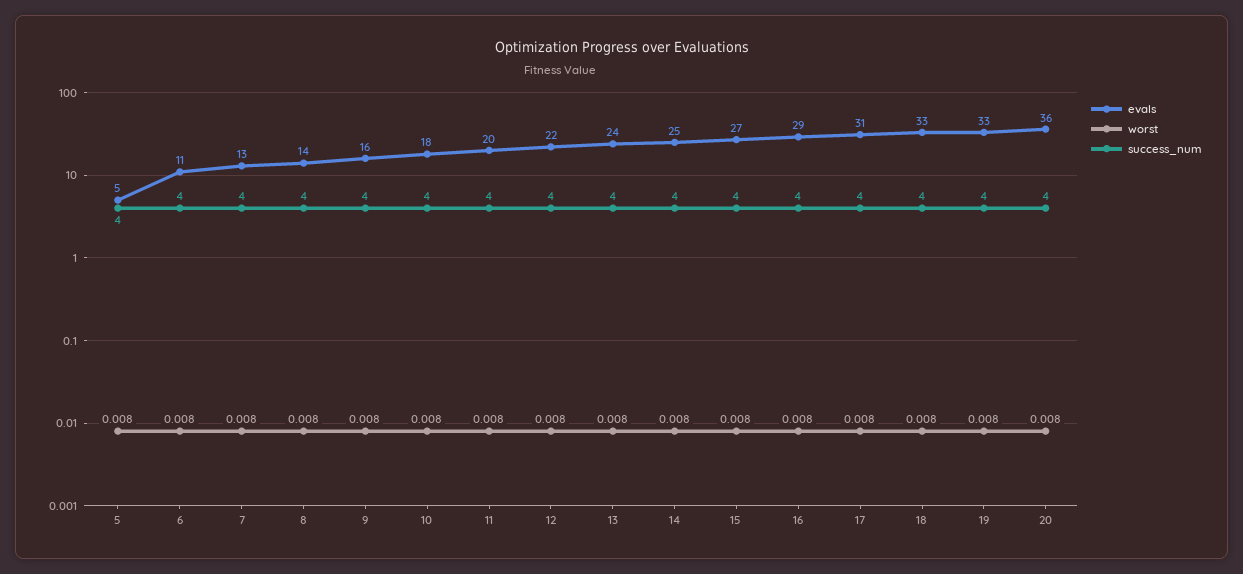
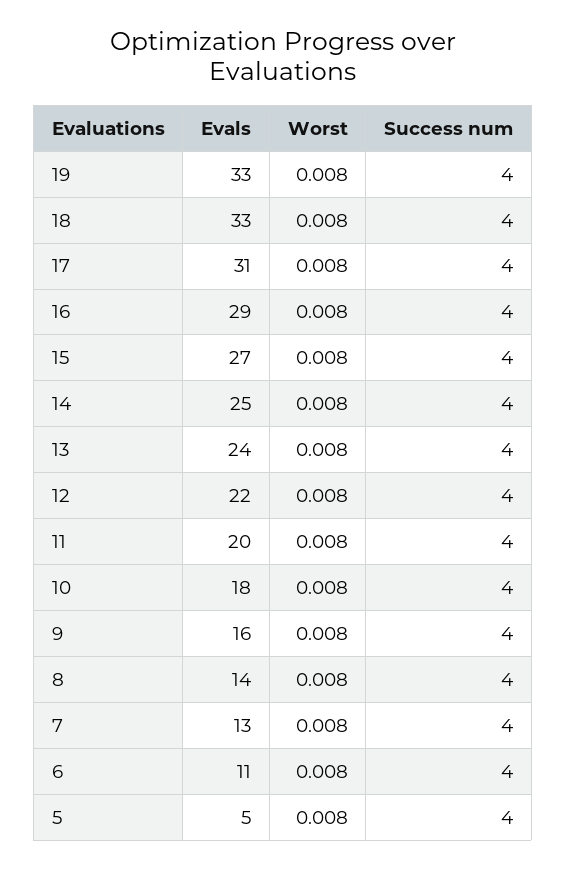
evals, 20: 36 -> none
worst, 20: 0.008 -> none
success_num, 20: 4 -> none

